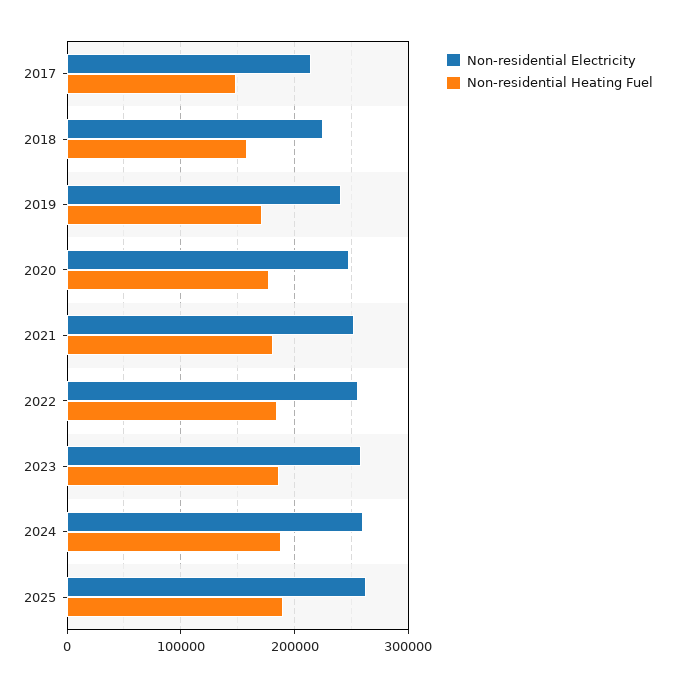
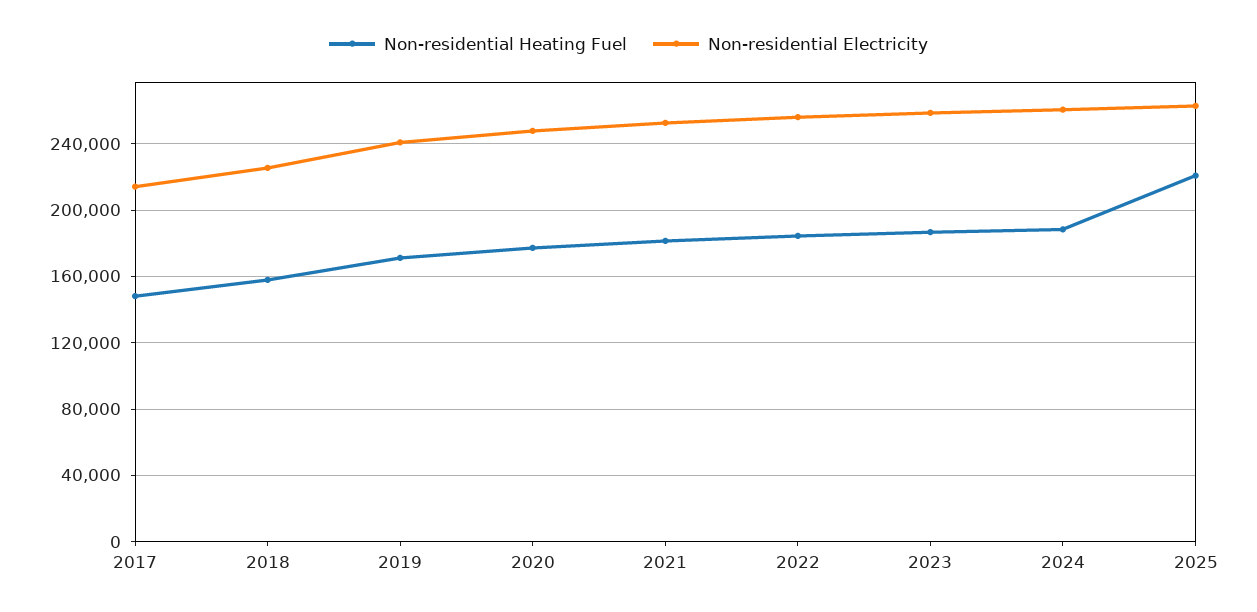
Non-residential Heating Fuel, 2025: 190000 -> 220000

